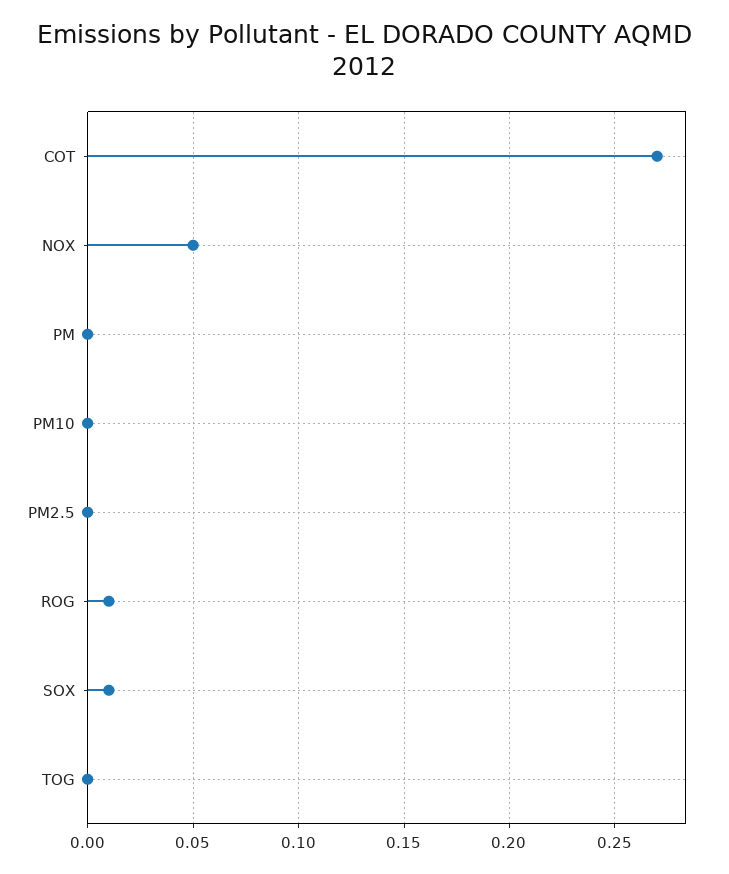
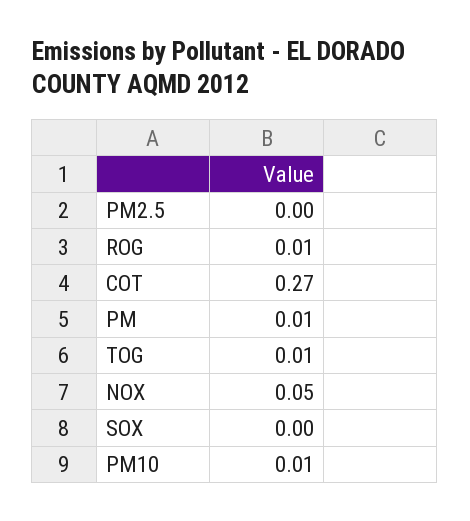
PM: 0 -> 0.01
PM10: 0 -> 0.01
SOX: 0.01 -> 0
TOG: 0 -> 0.01

